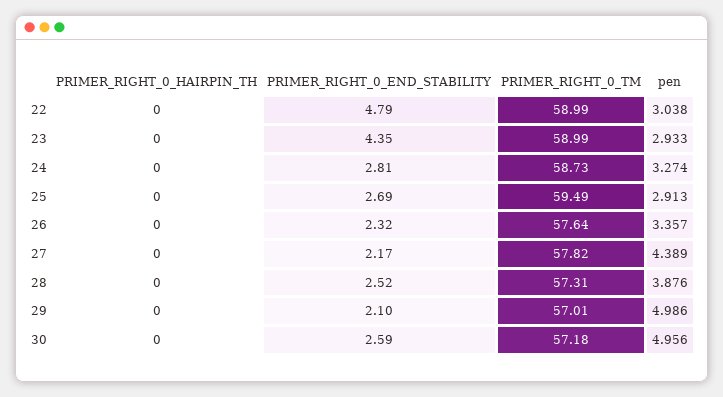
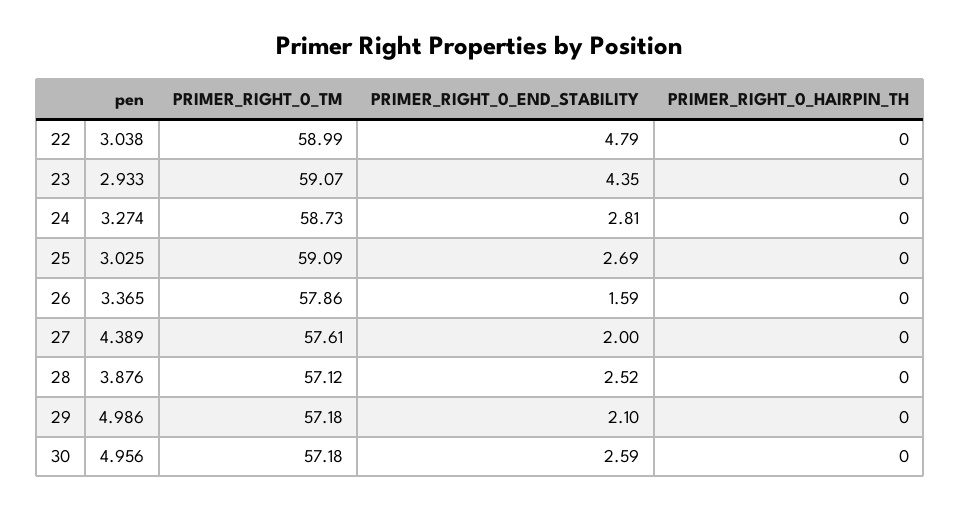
PRIMER_RIGHT_0_TM, 23: 58.99 -> 59.07
PRIMER_RIGHT_0_TM, 25: 59.49 -> 59.09
pen, 25: 2.913 -> 3.025
PRIMER_RIGHT_0_END_STABILITY, 26: 2.32 -> 1.59
PRIMER_RIGHT_0_TM, 26: 57.64 -> 57.86
pen, 26: 3.357 -> 3.365
PRIMER_RIGHT_0_END_STABILITY, 27: 2.17 -> 2
PRIMER_RIGHT_0_TM, 27: 57.82 -> 57.61
PRIMER_RIGHT_0_TM, 28: 57.31 -> 57.12
PRIMER_RIGHT_0_TM, 29: 57.01 -> 57.18

